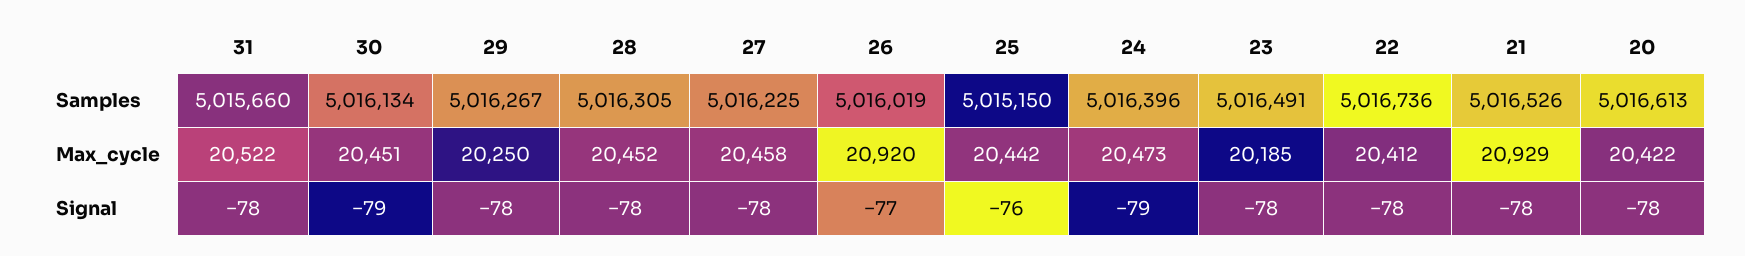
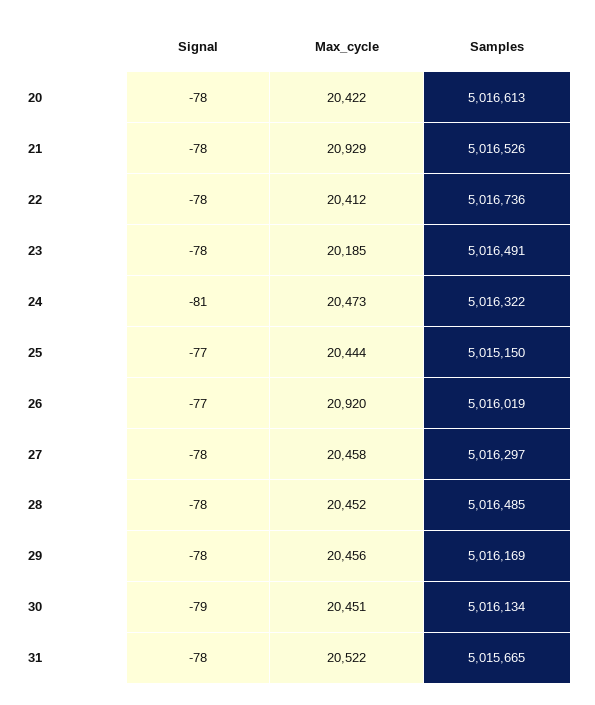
31, Samples: 5015660 -> 5015665
29, Samples: 5016267 -> 5016169
28, Samples: 5016305 -> 5016485
27, Samples: 5016225 -> 5016297
24, Samples: 5016396 -> 5016322
29, Max_cycle: 20250 -> 20456
25, Max_cycle: 20442 -> 20444
25, Signal: -76 -> -77
24, Signal: -79 -> -81

